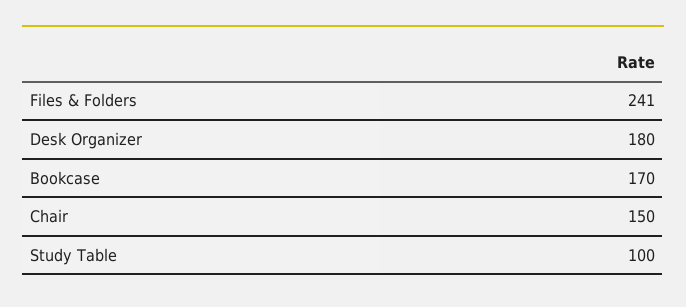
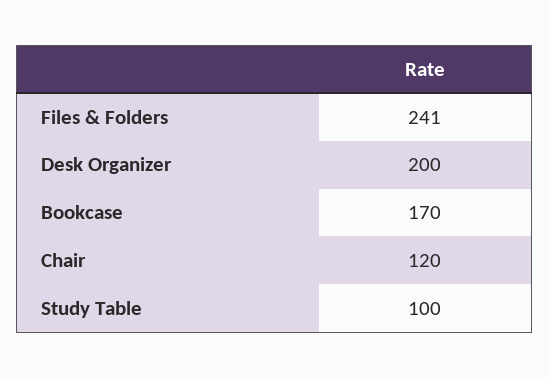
Desk Organizer: 180 -> 200
Chair: 150 -> 120

